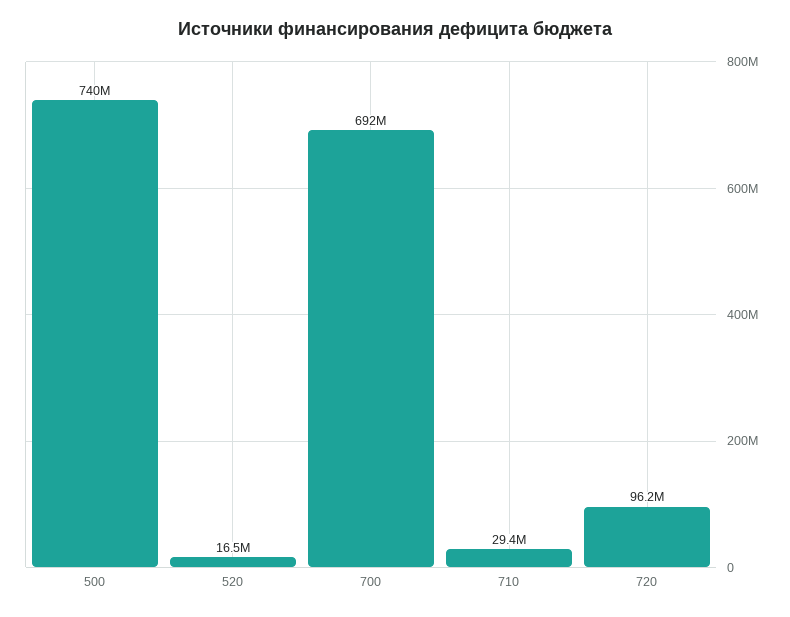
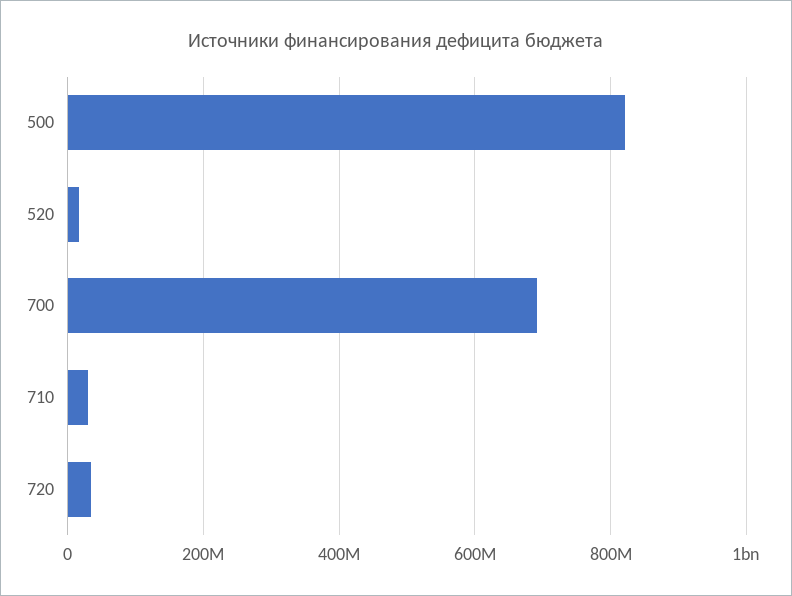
500: 740000000 -> 820000000
720: 96200000 -> 40000000

